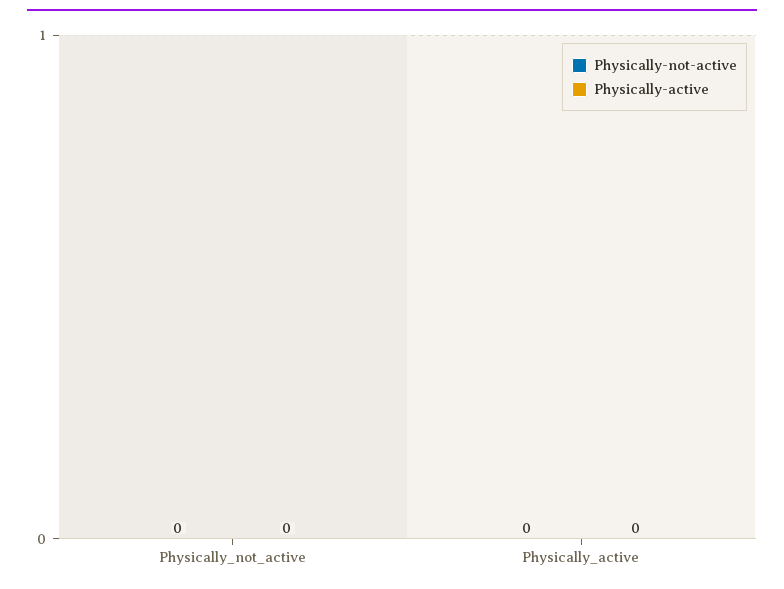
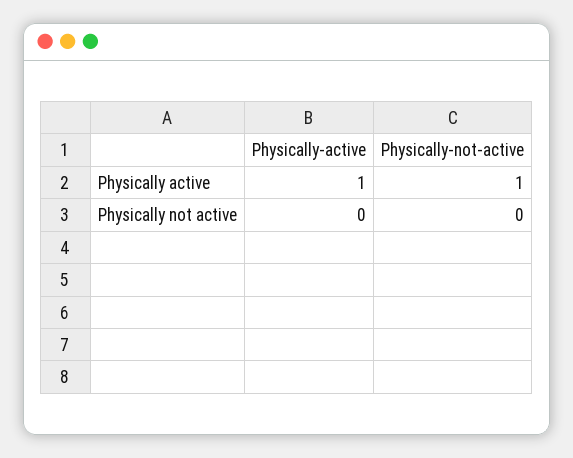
Physically-not-active, Physically_active: 0 -> 1
Physically-active, Physically_active: 0 -> 1

